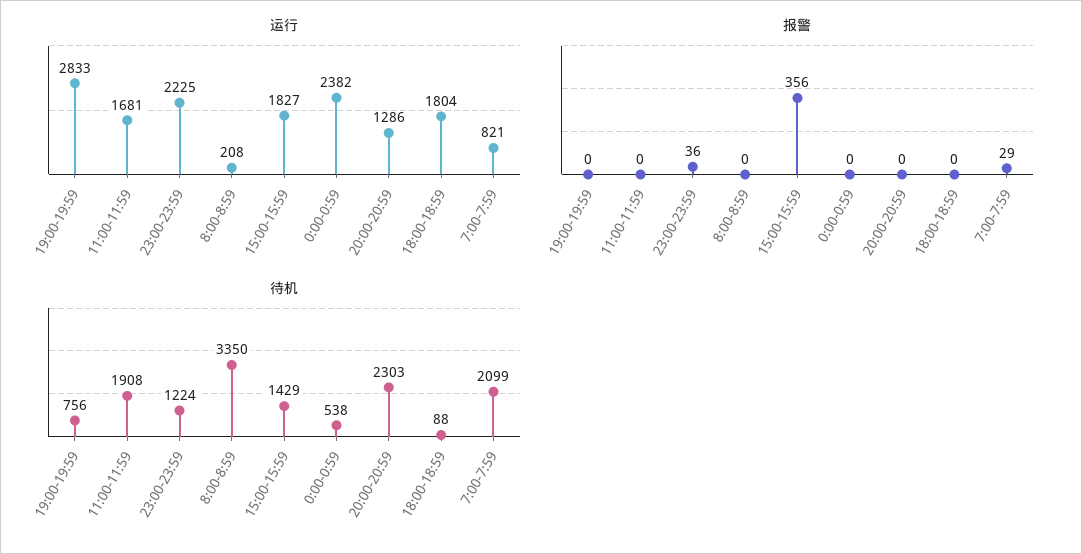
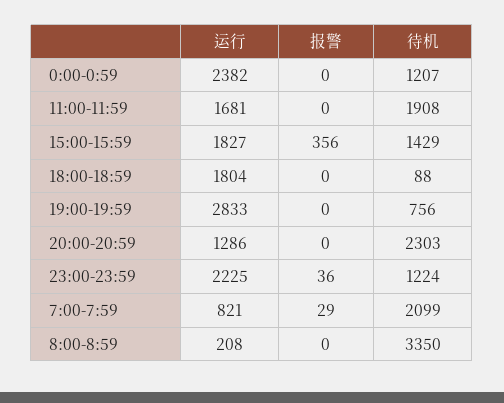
待机, 0:00-0:59: 538 -> 1207

